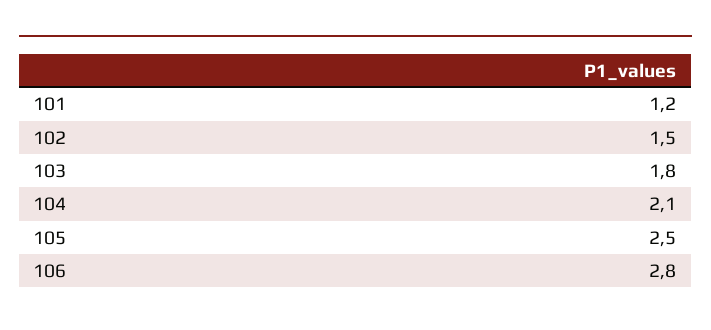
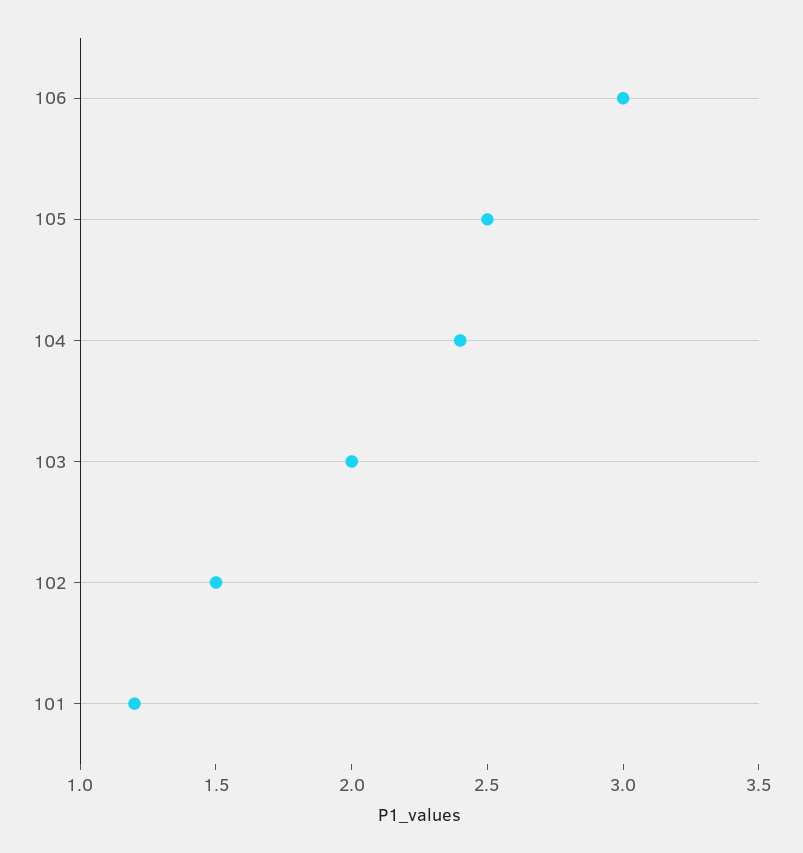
103: 1.8 -> 2
104: 2.1 -> 2.4
106: 2.8 -> 3

